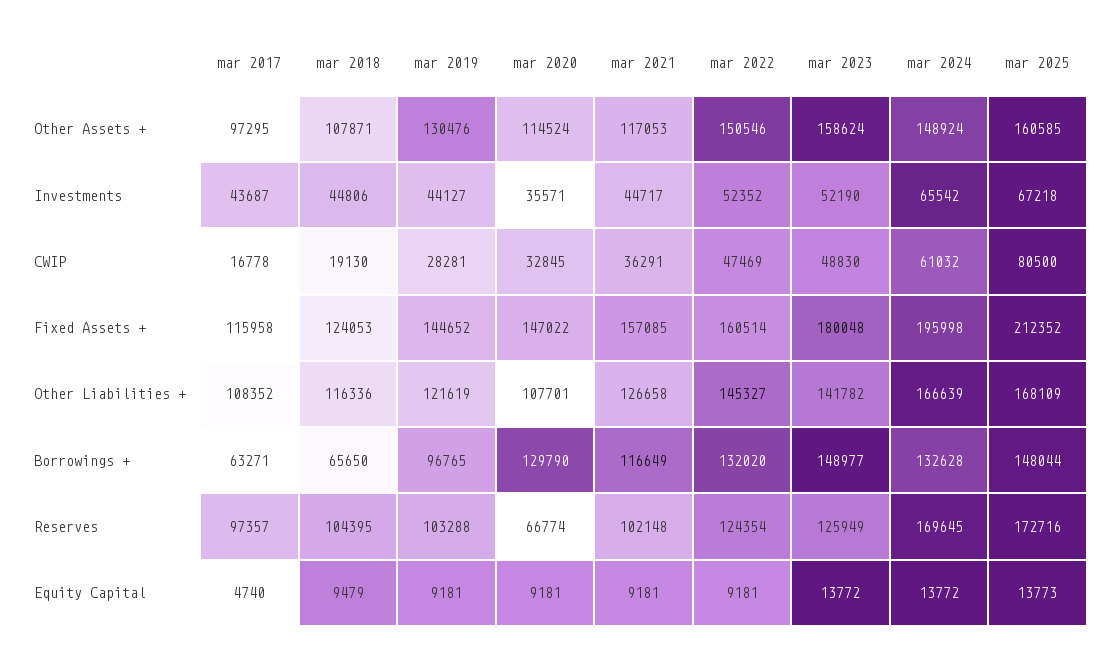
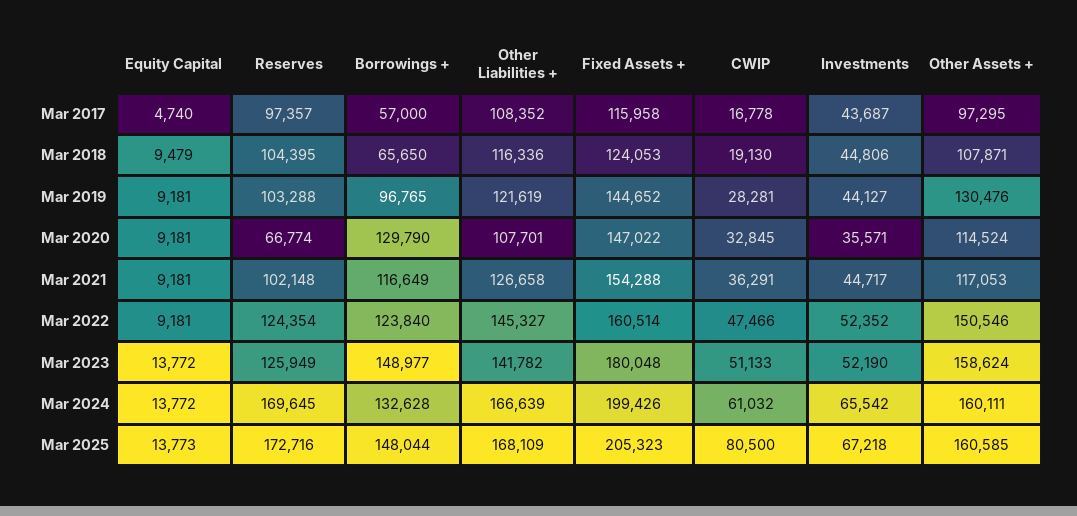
mar 2024, Other Assets +: 148924 -> 160111
mar 2022, CWIP: 47469 -> 47466
mar 2023, CWIP: 48830 -> 51133
mar 2021, Fixed Assets +: 157085 -> 154288
mar 2024, Fixed Assets +: 195998 -> 199426
mar 2025, Fixed Assets +: 212352 -> 205323
mar 2017, Borrowings +: 63271 -> 57000
mar 2022, Borrowings +: 132020 -> 123840

